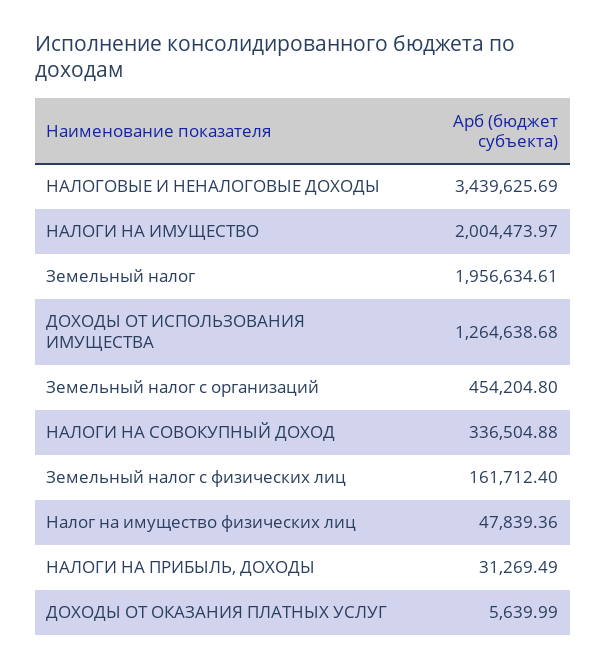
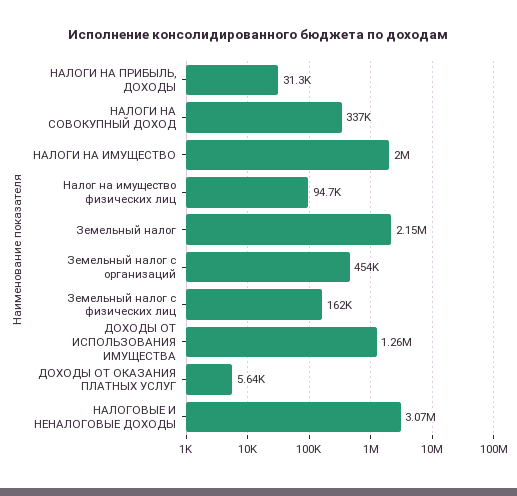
НАЛОГОВЫЕ И НЕНАЛОГОВЫЕ ДОХОДЫ: 3439625.69 -> 3070000
Земельный налог: 1956634.61 -> 2150000
Налог на имущество физических лиц: 47839.36 -> 94700

